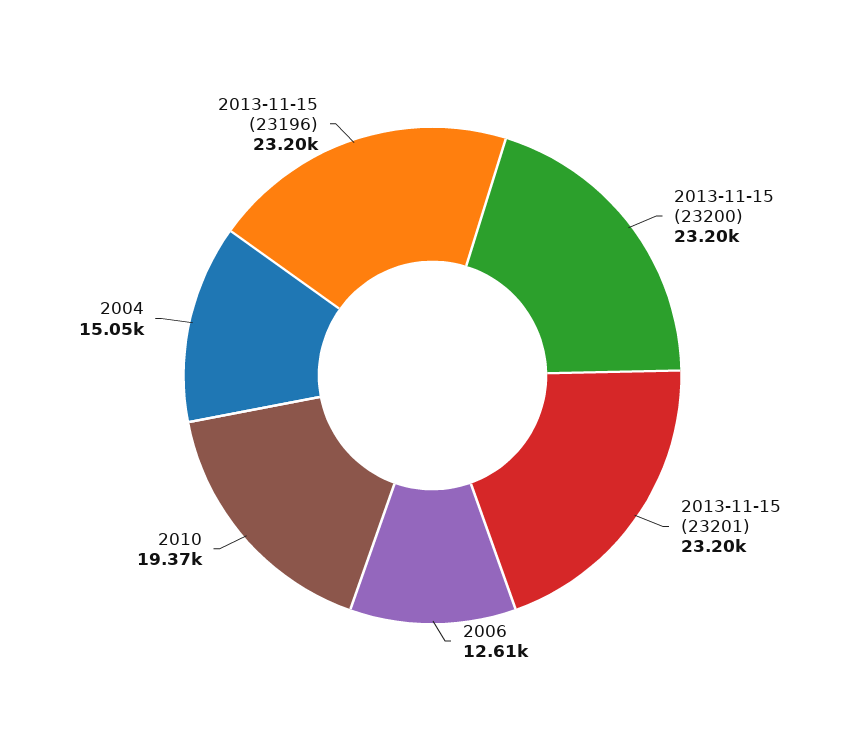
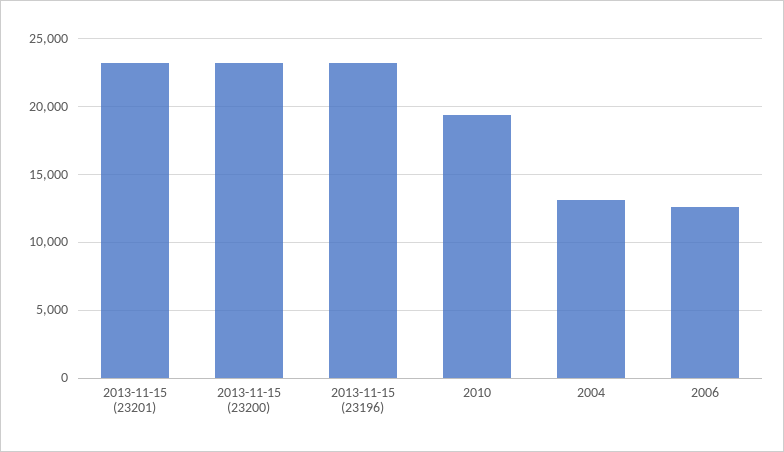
2004: 15050 -> 13000

